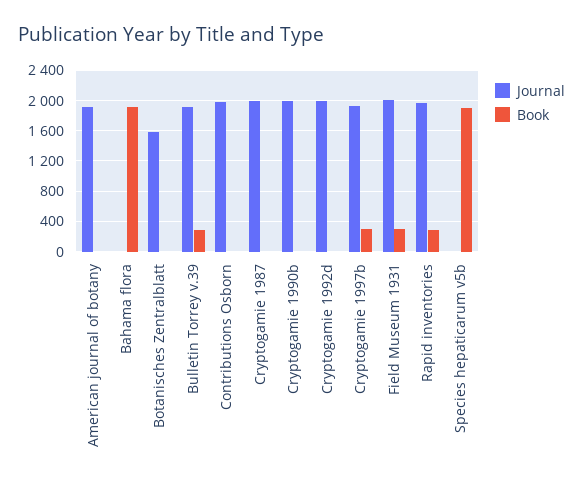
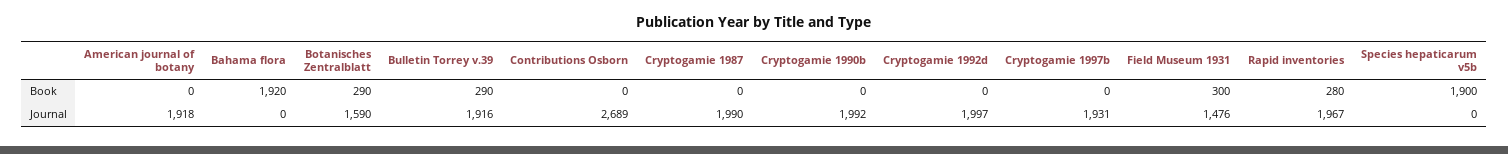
Book, Botanisches Zentralblatt: 0 -> 290
Journal, Contributions Osborn: 2000 -> 2689
Book, Cryptogamie 1997b: 300 -> 0
Journal, Field Museum 1931: 2000 -> 1476

